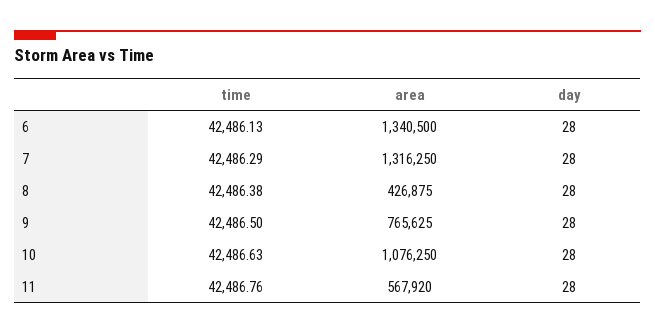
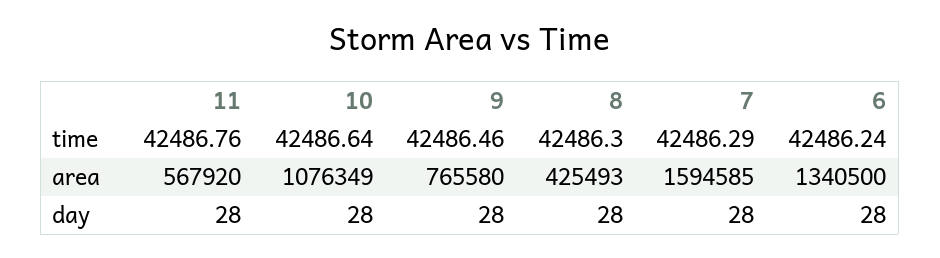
time, 6: 42486.13 -> 42486.24
area, 7: 1316250 -> 1594585
time, 8: 42486.38 -> 42486.3
area, 8: 426875 -> 425493
time, 9: 42486.5 -> 42486.46
area, 9: 765625 -> 765580
time, 10: 42486.63 -> 42486.64
area, 10: 1076250 -> 1076349

